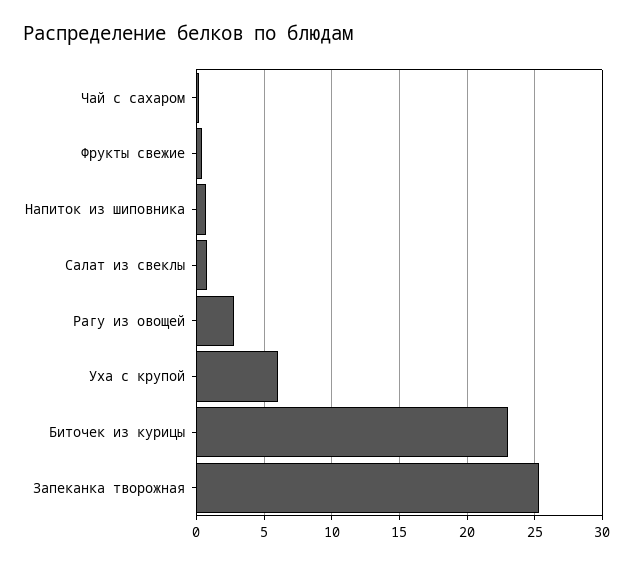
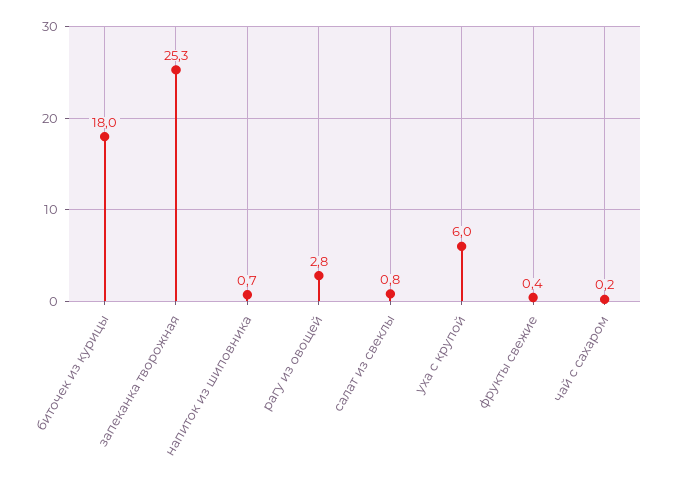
Биточек из курицы: 23 -> 18

